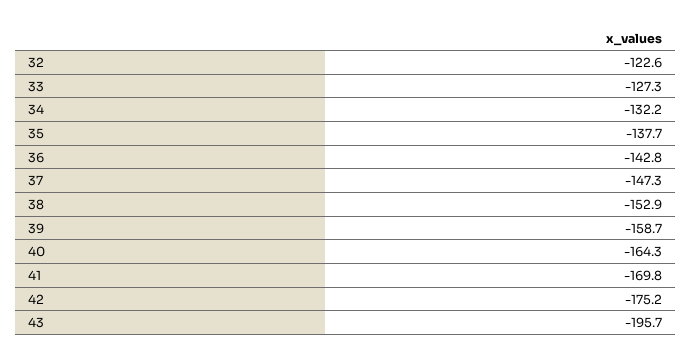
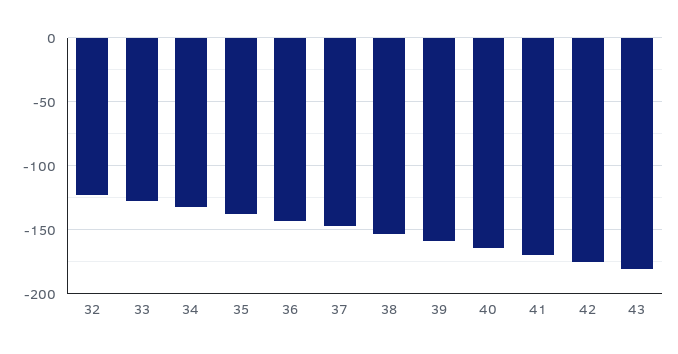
43: -195.7 -> -180

